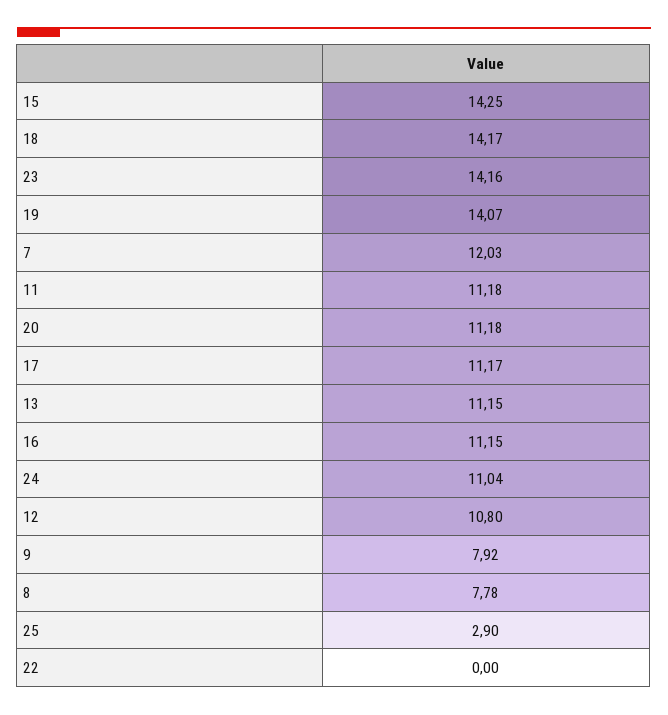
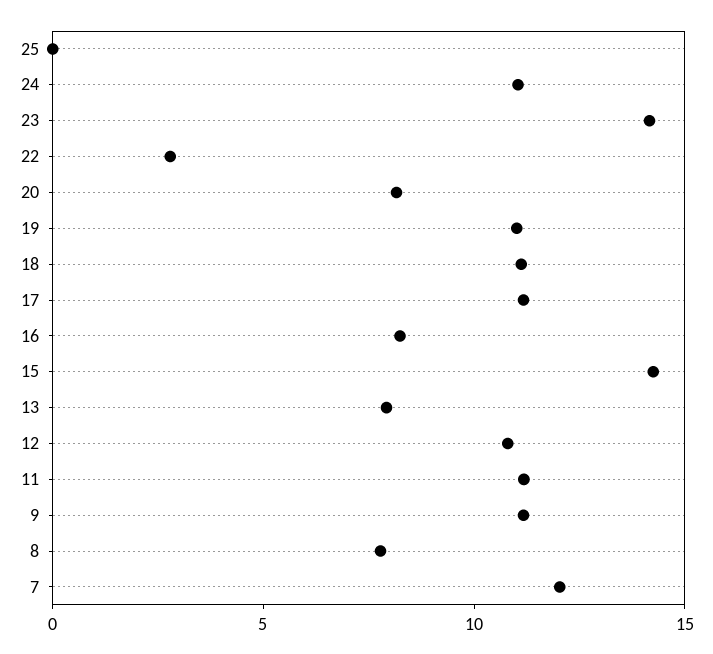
18: 14.17 -> 11
19: 14.07 -> 11
20: 11.18 -> 8
13: 11.15 -> 8
16: 11.15 -> 8
9: 7.92 -> 11
25: 2.9 -> 0
22: 0 -> 3

